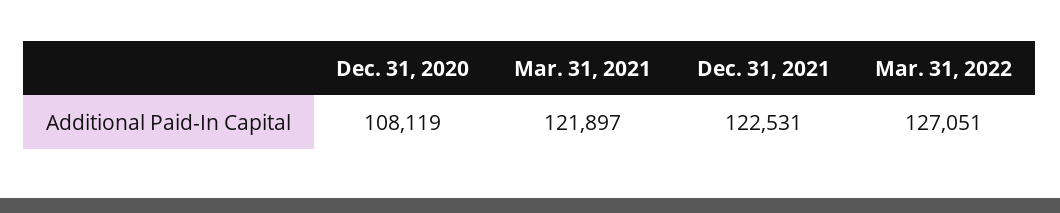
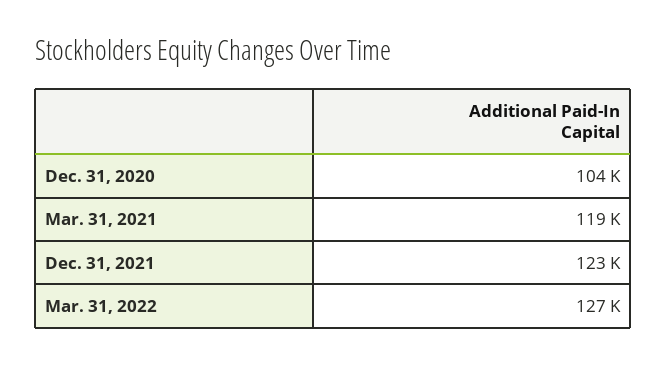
Dec. 31, 2020: 108119 -> 104000
Mar. 31, 2021: 121897 -> 119000

